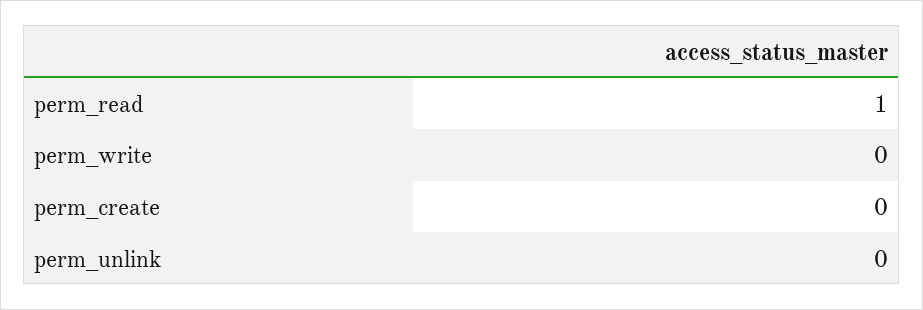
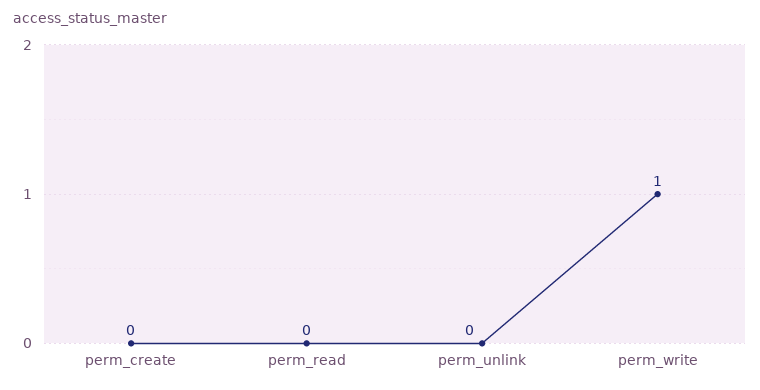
perm_read: 1 -> 0
perm_write: 0 -> 1

